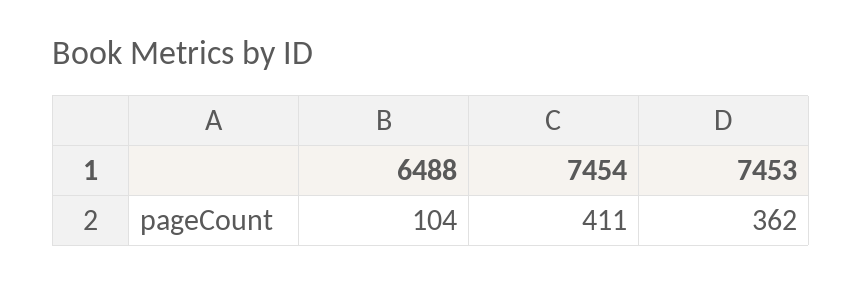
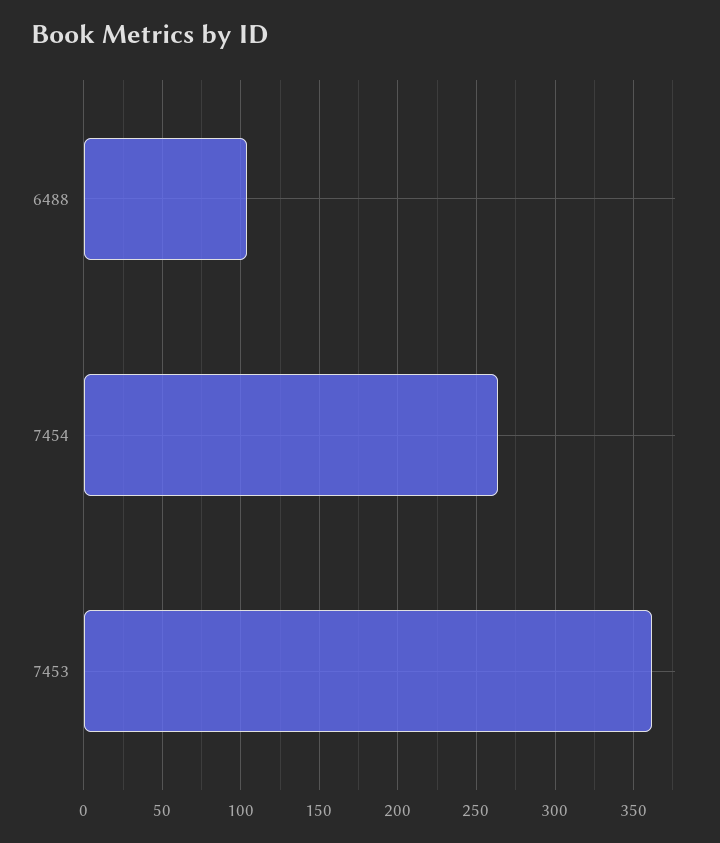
7454: 411 -> 265

